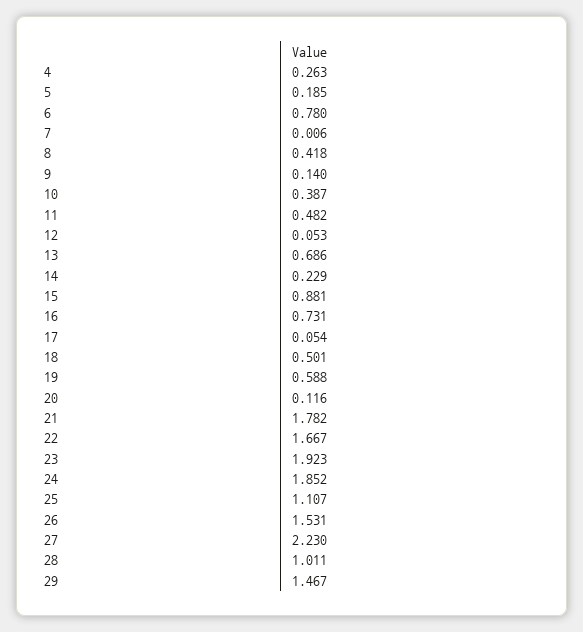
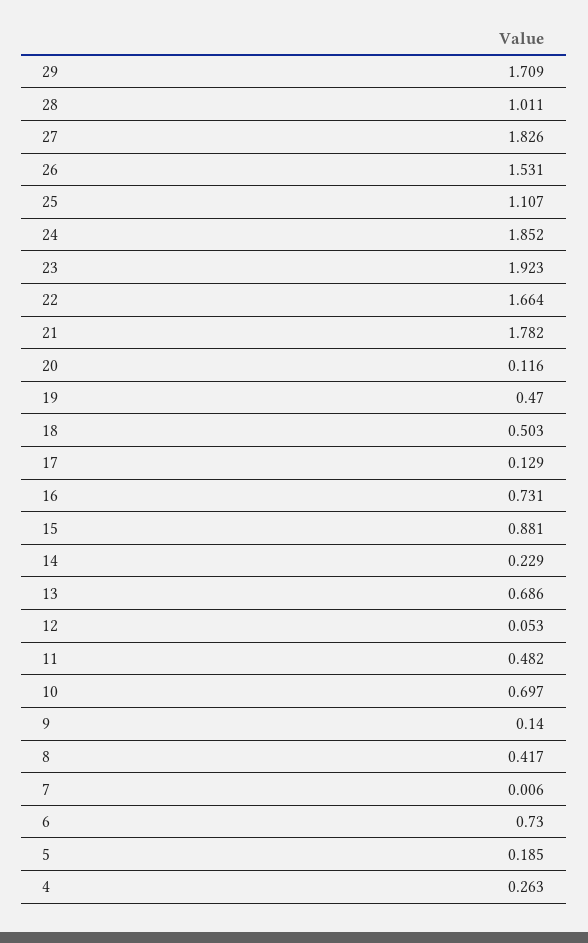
6: 0.78 -> 0.73
8: 0.418 -> 0.417
10: 0.387 -> 0.697
17: 0.054 -> 0.129
18: 0.501 -> 0.503
19: 0.588 -> 0.47
22: 1.667 -> 1.664
27: 2.23 -> 1.826
29: 1.467 -> 1.709

